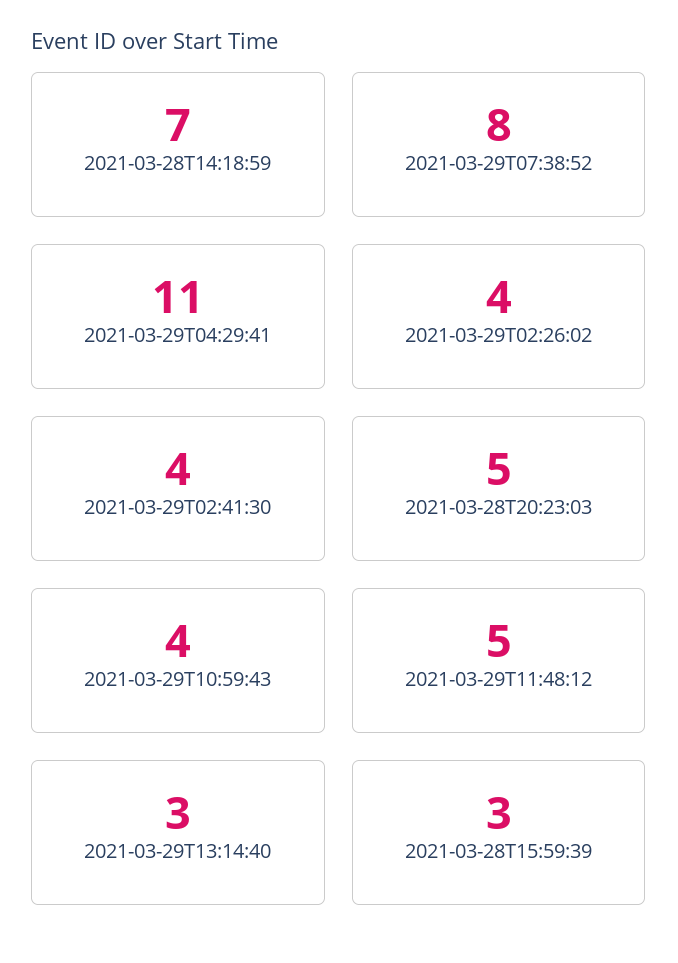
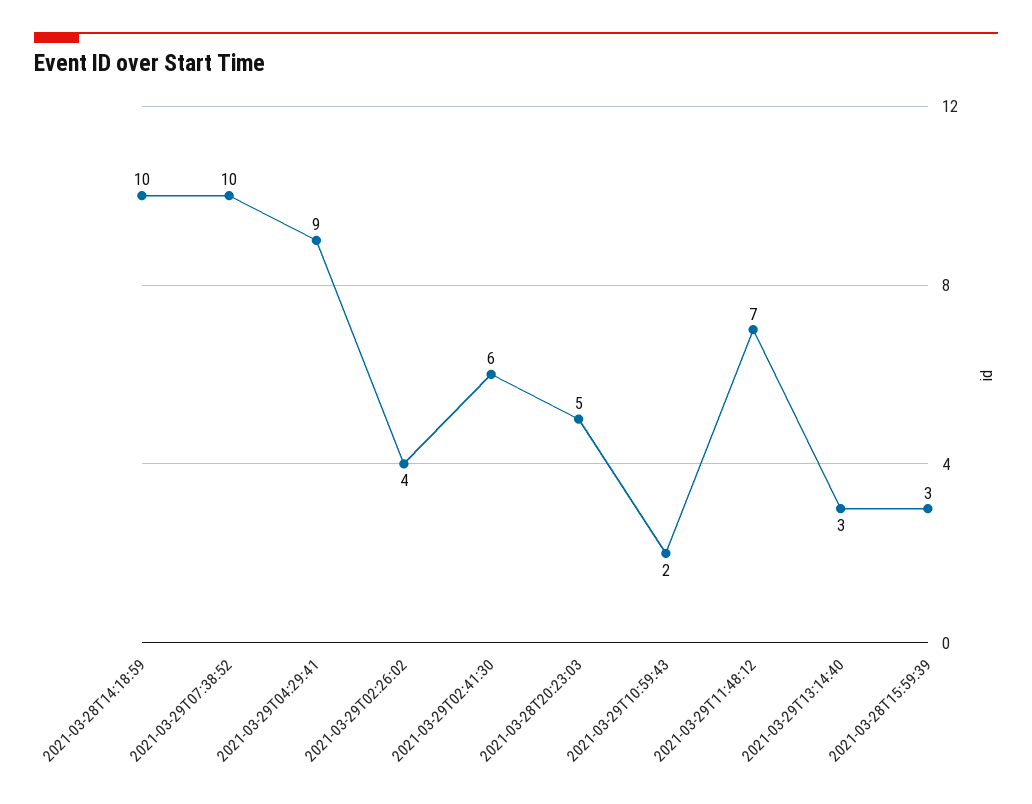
2021-03-28T14:18:59: 7 -> 10
2021-03-29T07:38:52: 8 -> 10
2021-03-29T04:29:41: 11 -> 9
2021-03-29T02:41:30: 4 -> 6
2021-03-29T10:59:43: 4 -> 2
2021-03-29T11:48:12: 5 -> 7

